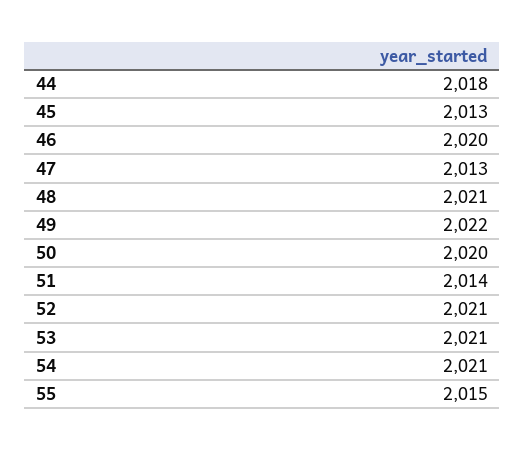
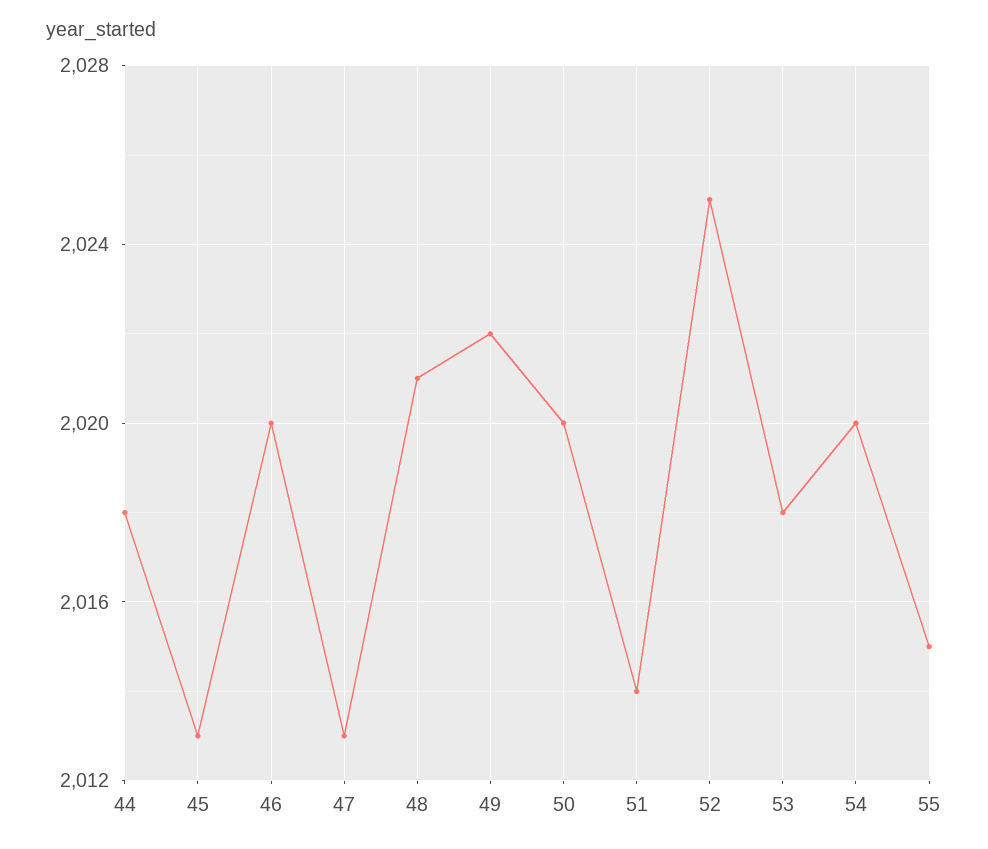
52: 2021 -> 2025
53: 2021 -> 2018
54: 2021 -> 2020

